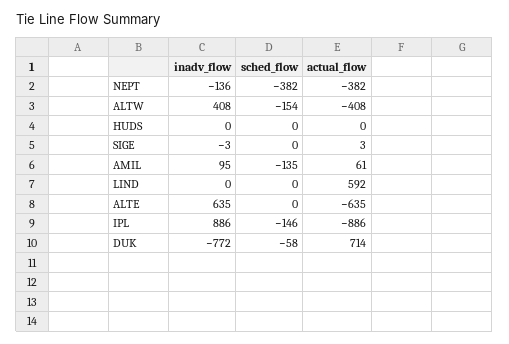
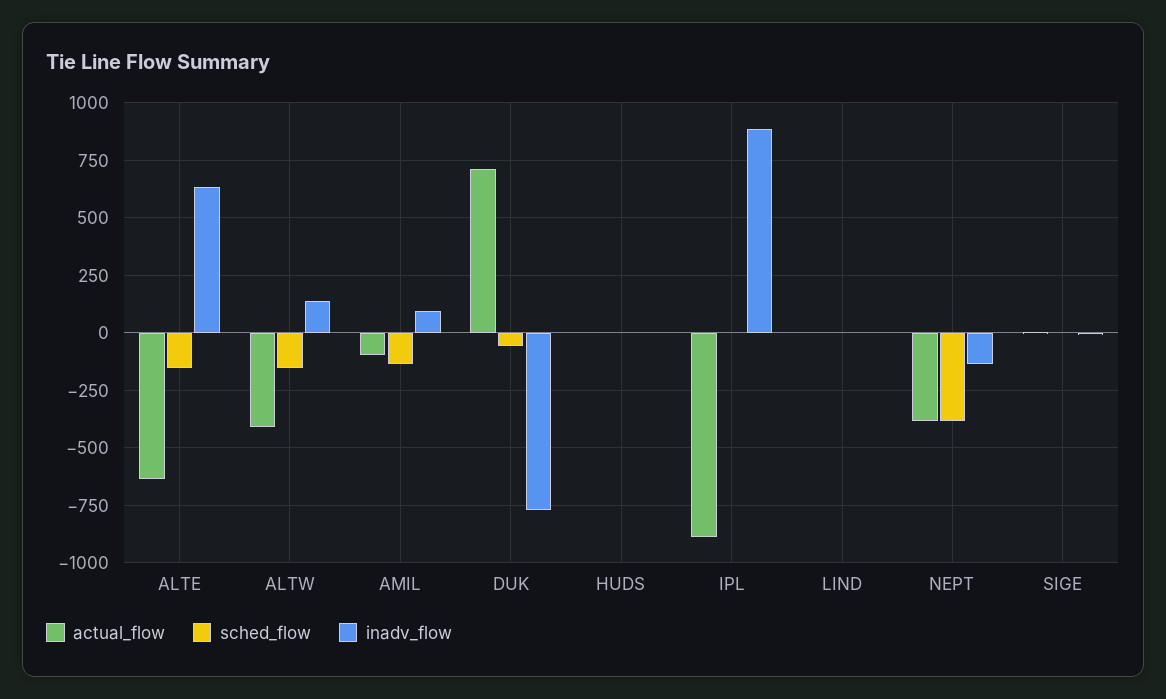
inadv_flow, ALTW: 408 -> 150
actual_flow, AMIL: 61 -> -100
actual_flow, LIND: 592 -> 0
sched_flow, ALTE: 0 -> -150
sched_flow, IPL: -146 -> 0

